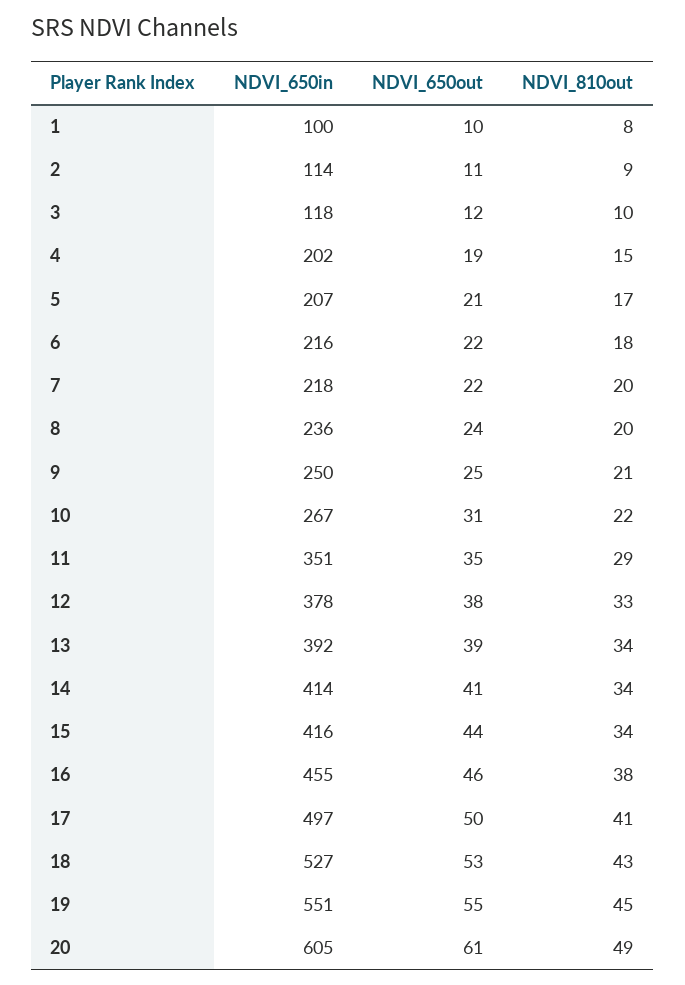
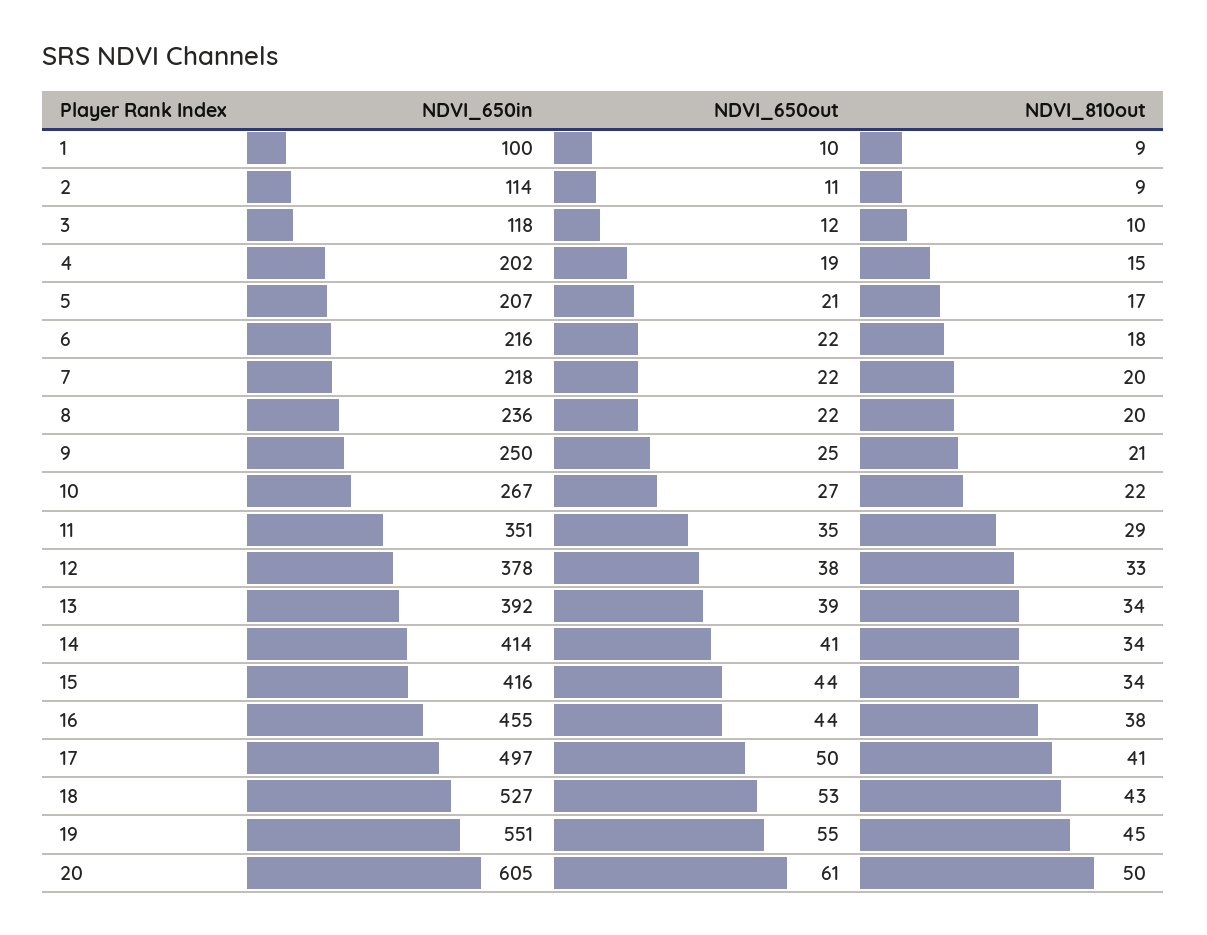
NDVI_810out, 1: 8 -> 9
NDVI_650out, 8: 24 -> 22
NDVI_650out, 10: 31 -> 27
NDVI_650out, 16: 46 -> 44
NDVI_810out, 20: 49 -> 50

